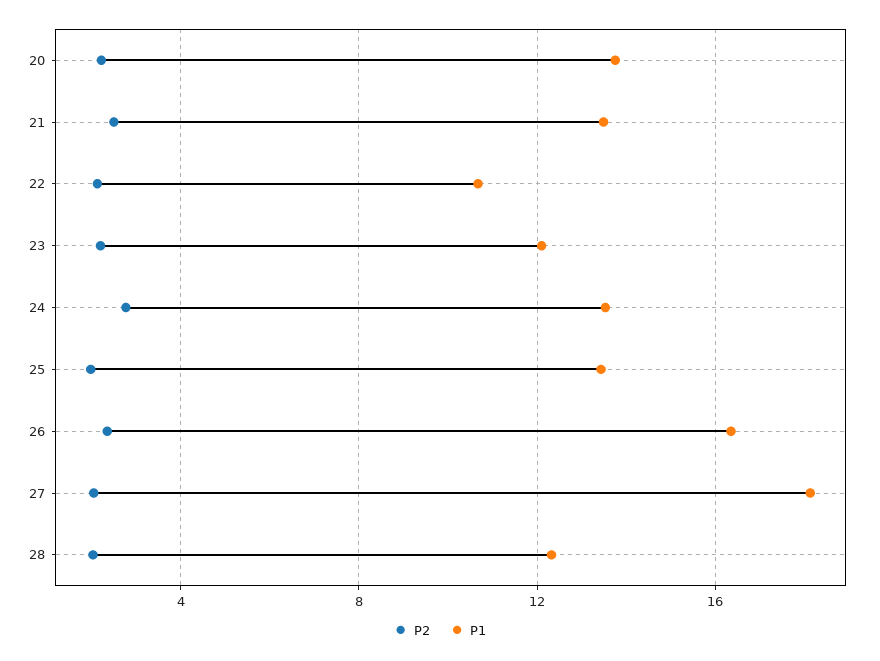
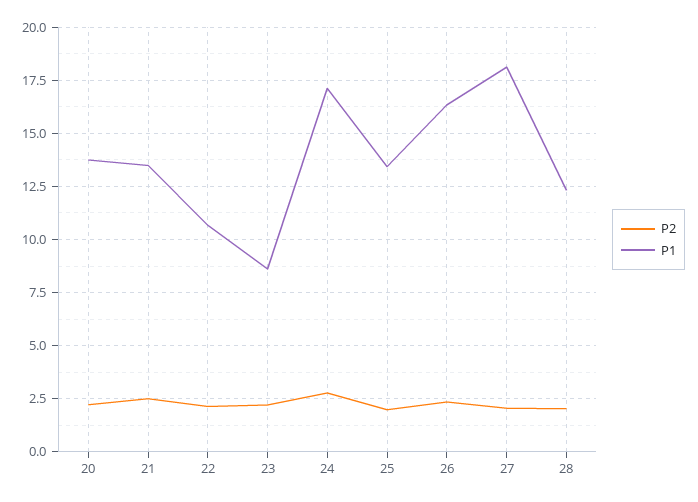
P1, 23: 12 -> 8.5
P1, 24: 13.5 -> 17

